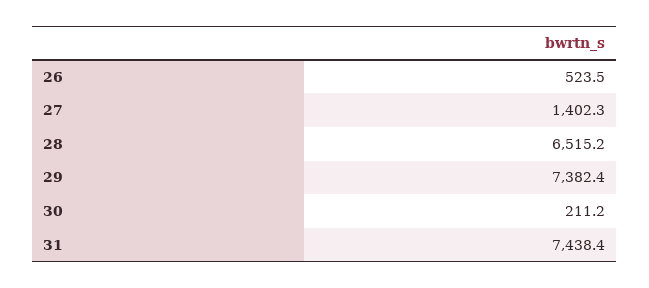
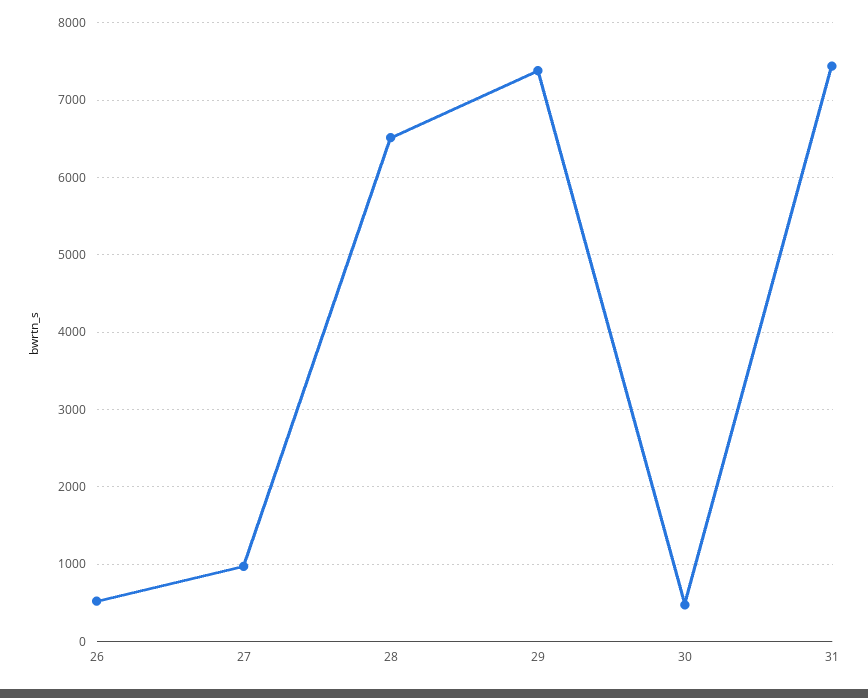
27: 1402.3 -> 1000
30: 211.2 -> 500

